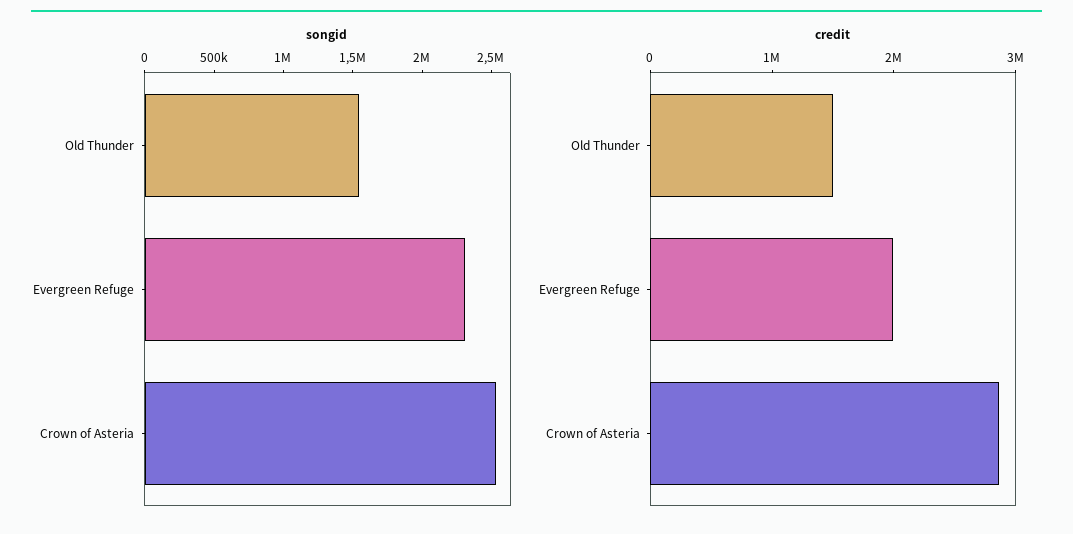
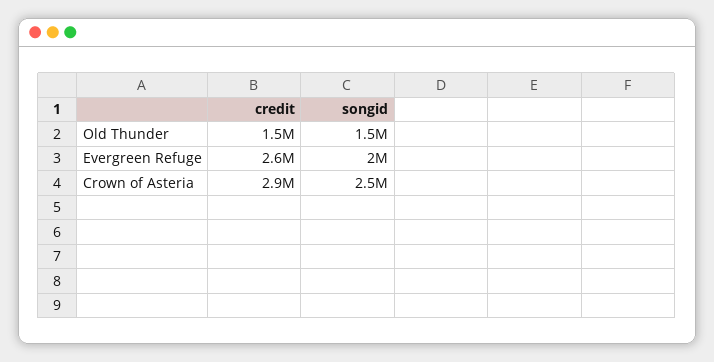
songid, Evergreen Refuge: 2300000 -> 2000000
credit, Evergreen Refuge: 2000000 -> 2600000

